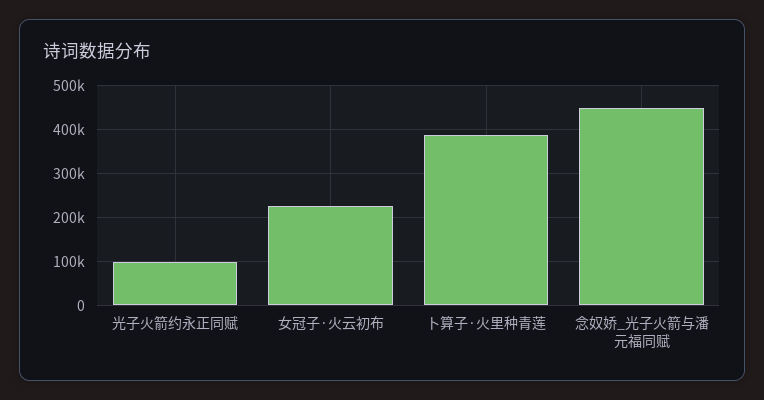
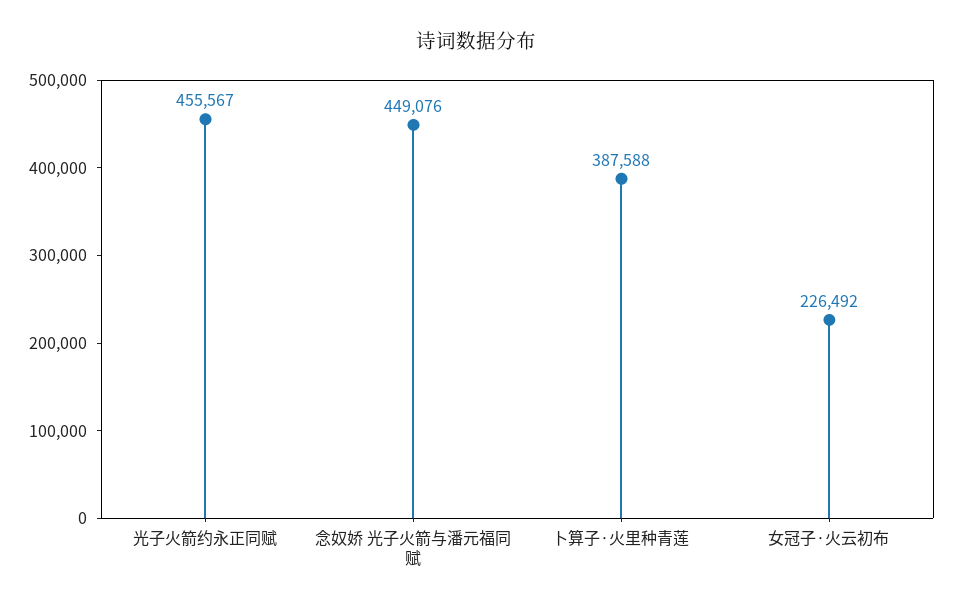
光子火箭约永正同赋: 100000 -> 455567

